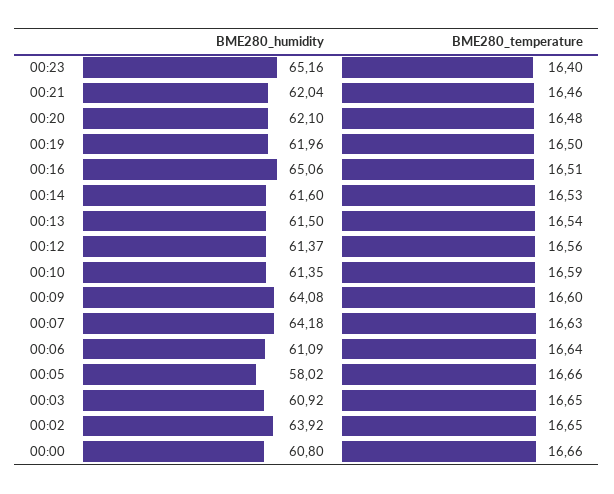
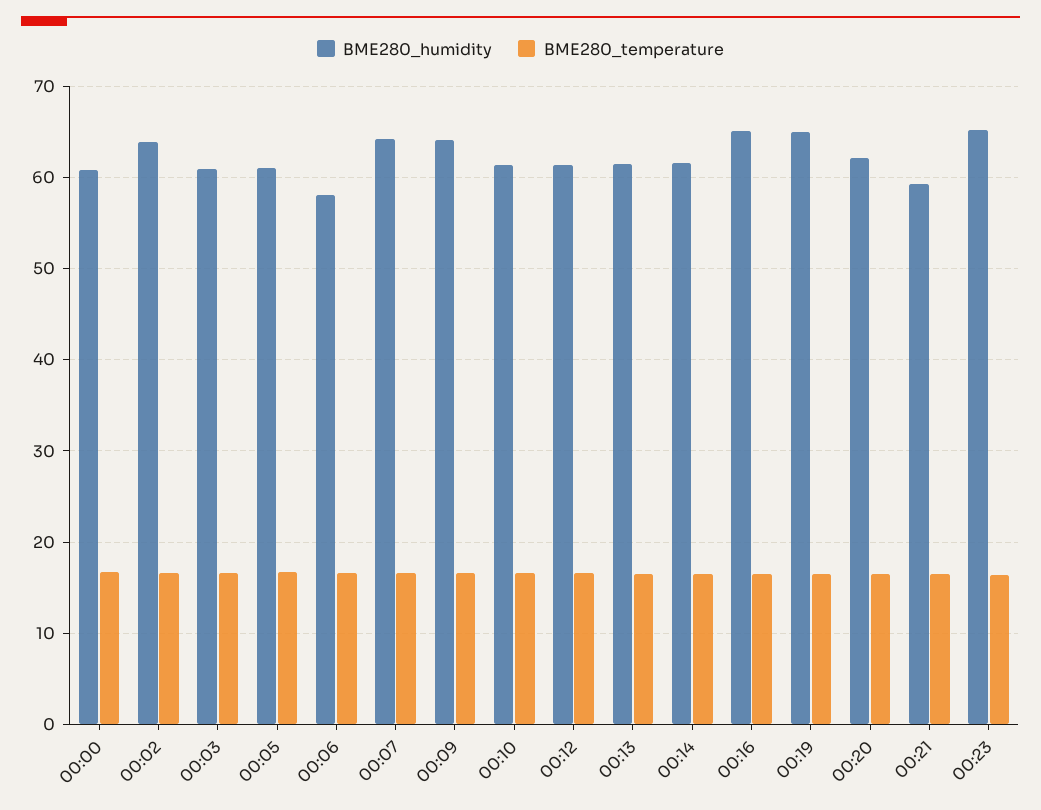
BME280_humidity, 00:21: 62.04 -> 59
BME280_humidity, 00:19: 61.96 -> 65
BME280_humidity, 00:06: 61.09 -> 58
BME280_humidity, 00:05: 58.02 -> 61

